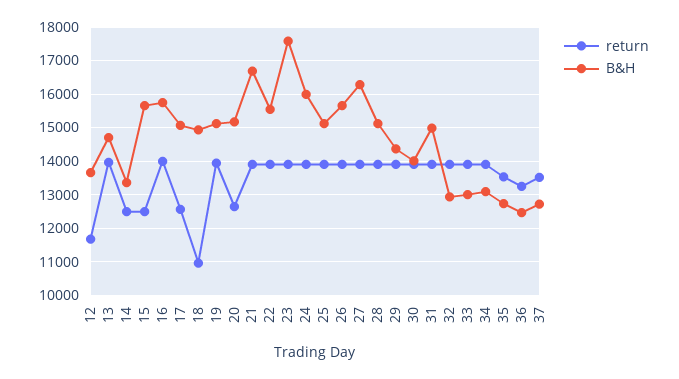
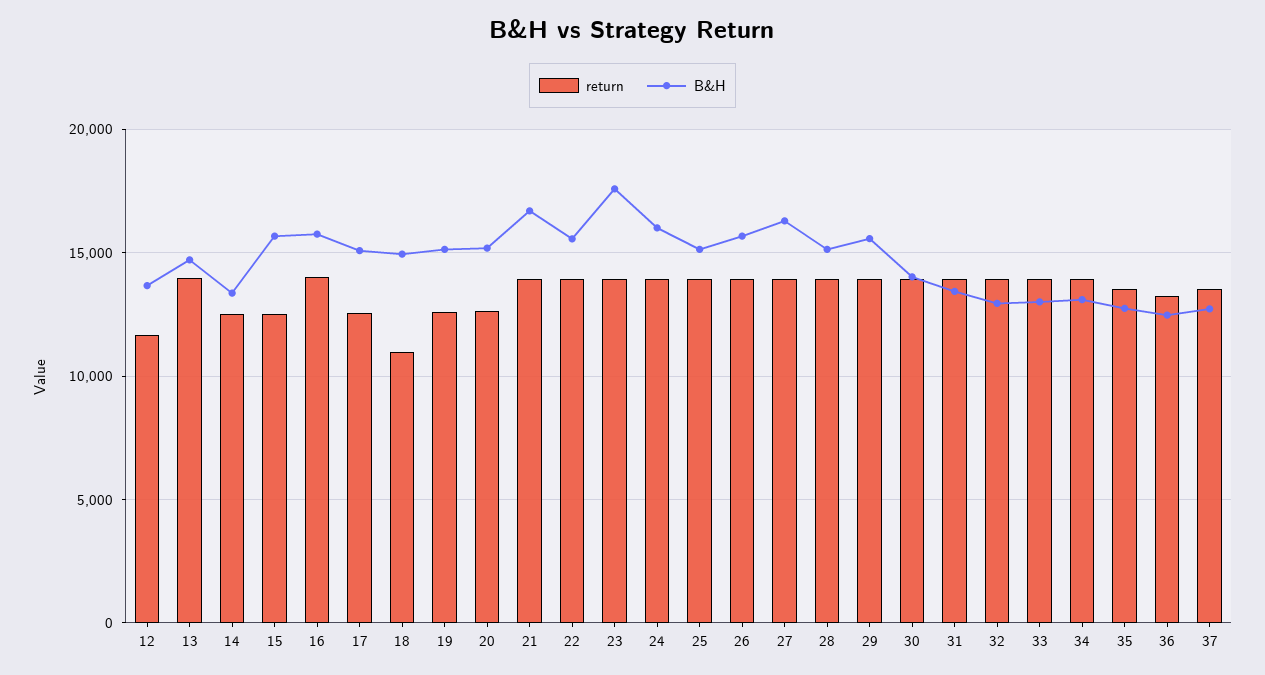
return, 19: 14000 -> 12500
B&H, 29: 14400 -> 15500
B&H, 31: 15000 -> 13500

